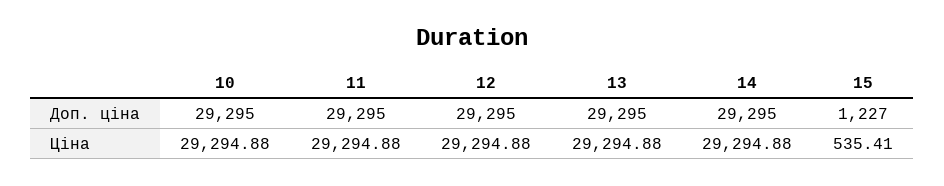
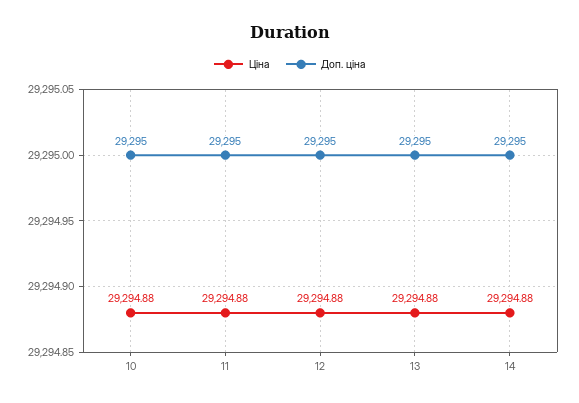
Доп. ціна, 15: 1227 -> none
Ціна, 15: 535.41 -> none

